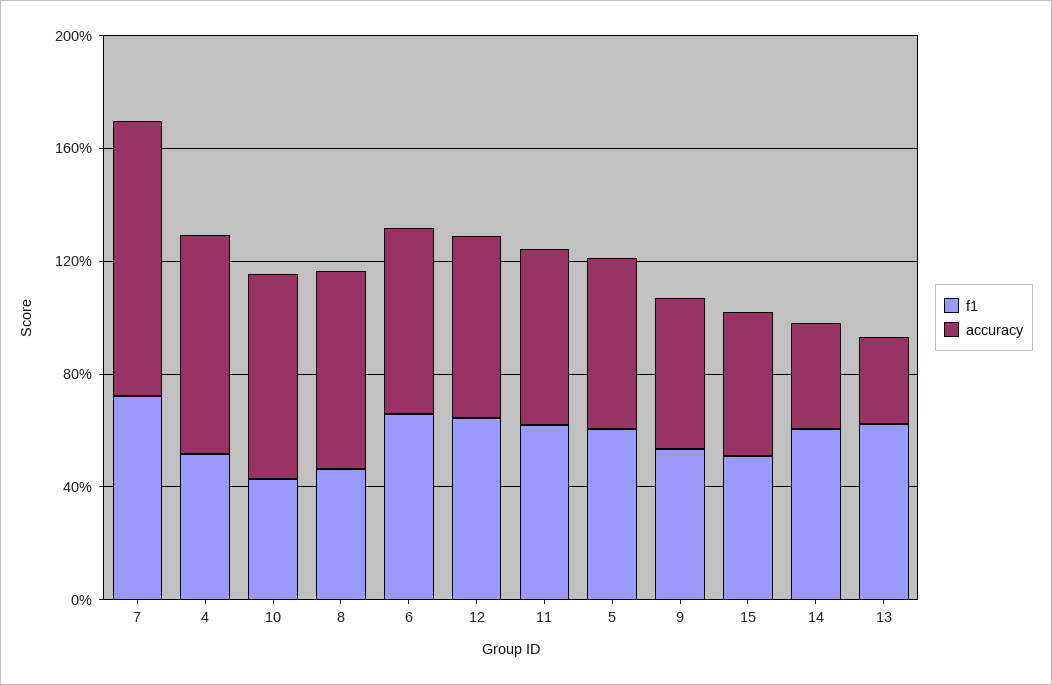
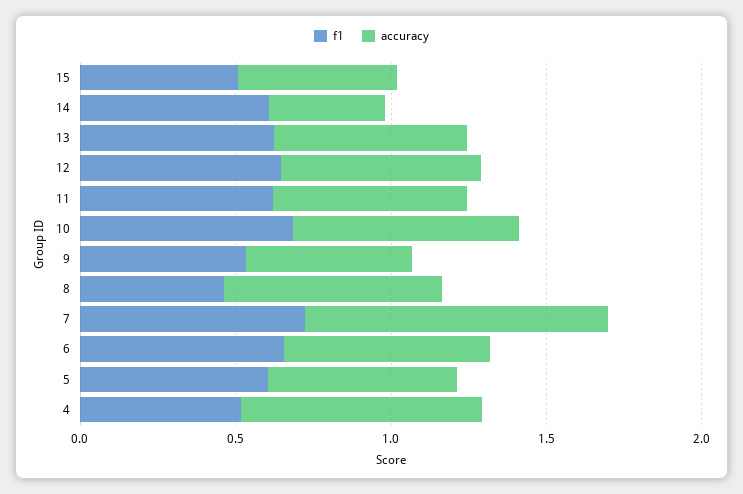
f1, 10: 0.4 -> 0.7
accuracy, 13: 0.3 -> 0.6

